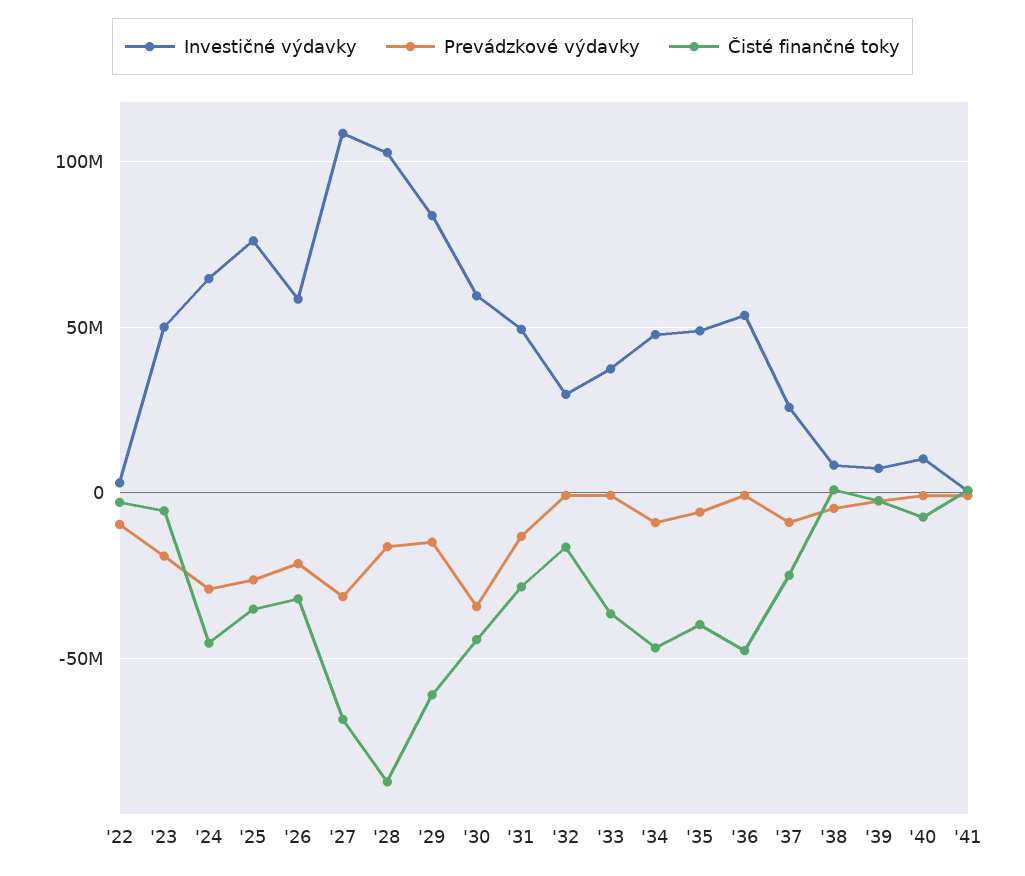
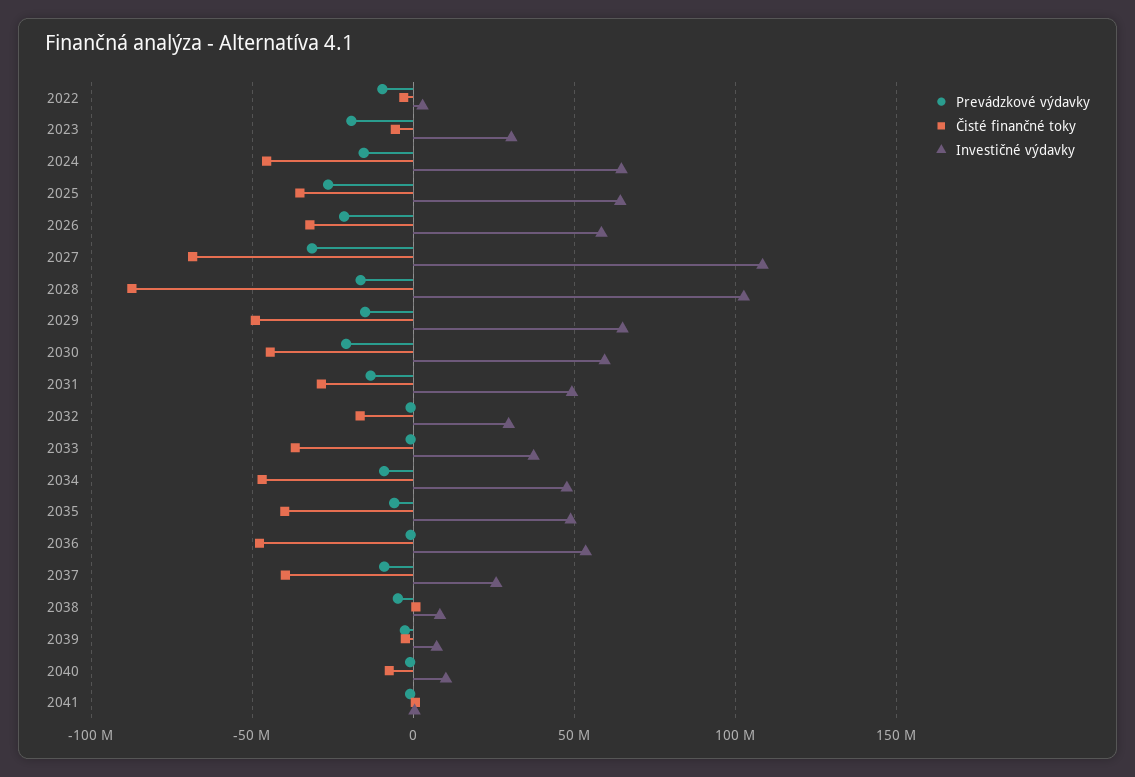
Investičné výdavky, '23: 50000000 -> 30000000
Prevádzkové výdavky, '24: -30000000 -> -15000000
Investičné výdavky, '25: 75000000 -> 65000000
Investičné výdavky, '29: 85000000 -> 65000000
Čisté finančné toky, '29: -60000000 -> -50000000
Prevádzkové výdavky, '30: -35000000 -> -20000000
Čisté finančné toky, '37: -25000000 -> -40000000

